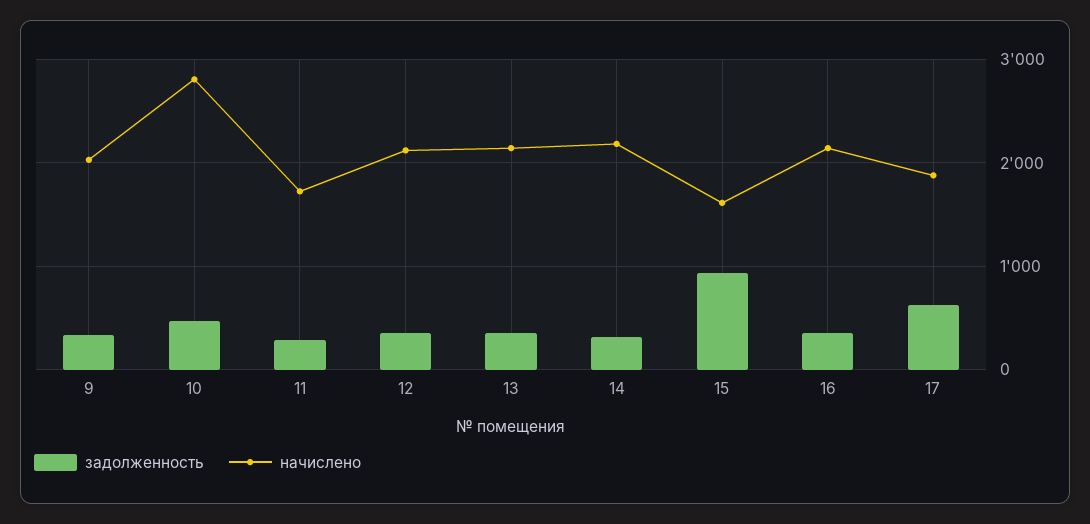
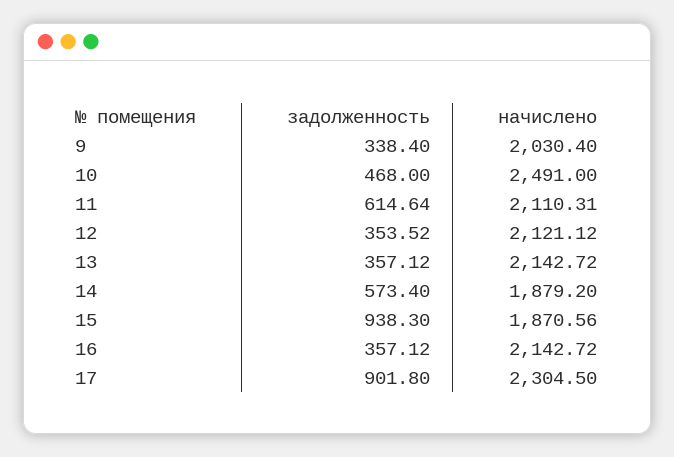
начислено, 10: 2800 -> 2491
задолженность, 11: 300 -> 614.64
начислено, 11: 1700 -> 2110.31
задолженность, 14: 300 -> 573.4
начислено, 14: 2200 -> 1879.2
начислено, 15: 1600 -> 1870.56
задолженность, 17: 600 -> 901.8
начислено, 17: 1900 -> 2304.5

